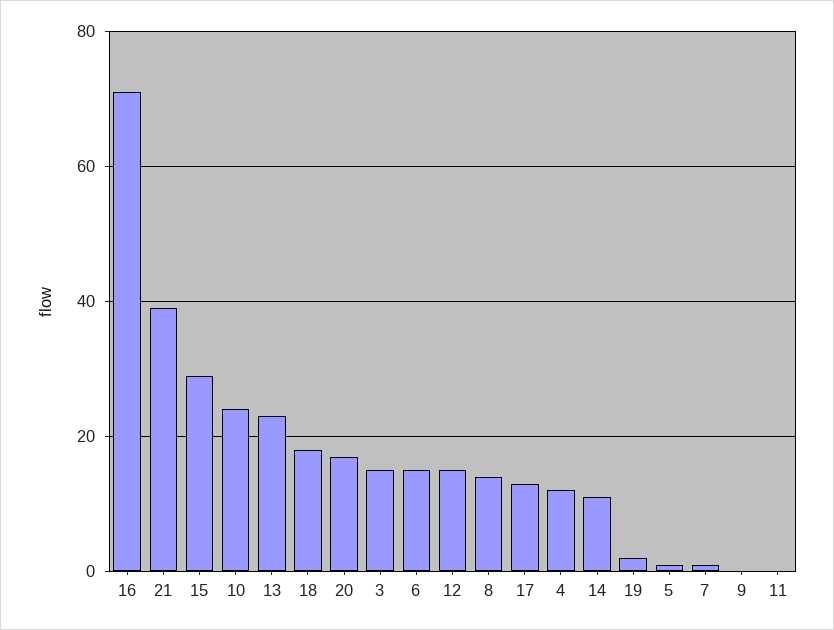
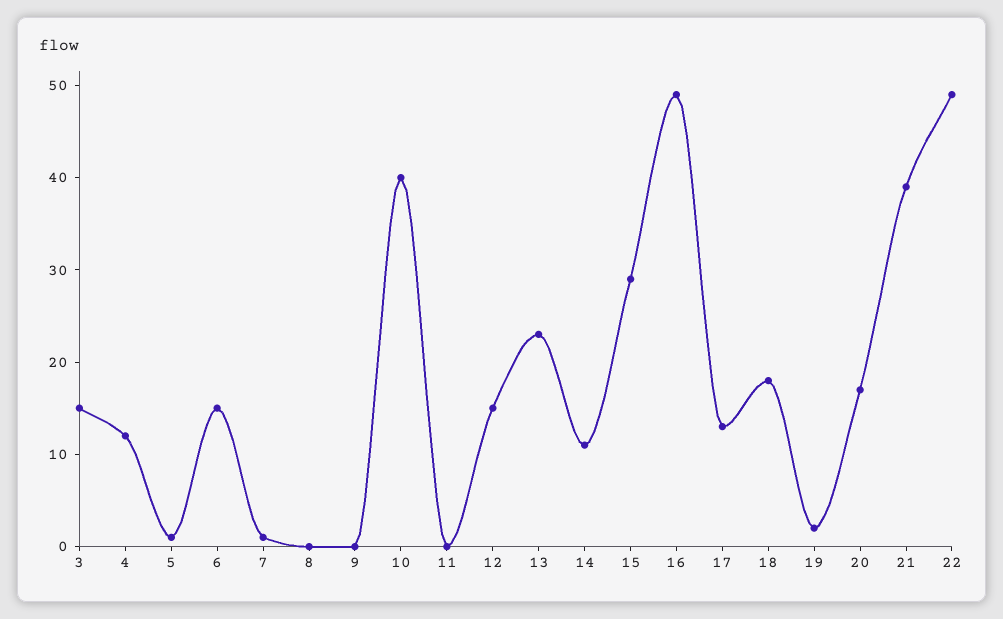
16: 70 -> 49
10: 25 -> 40
8: 15 -> 0
22: none -> 49

